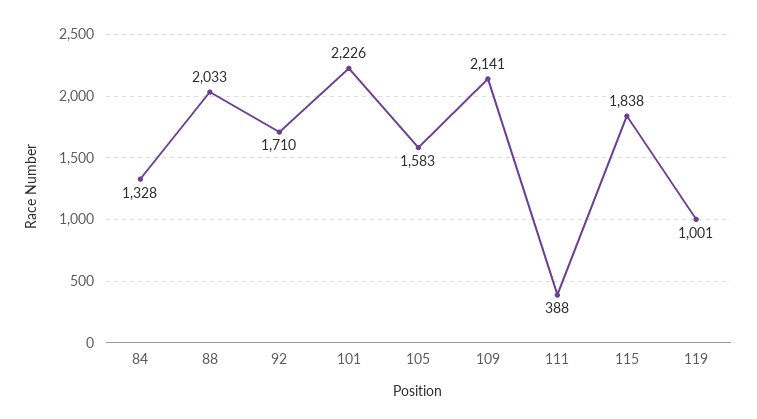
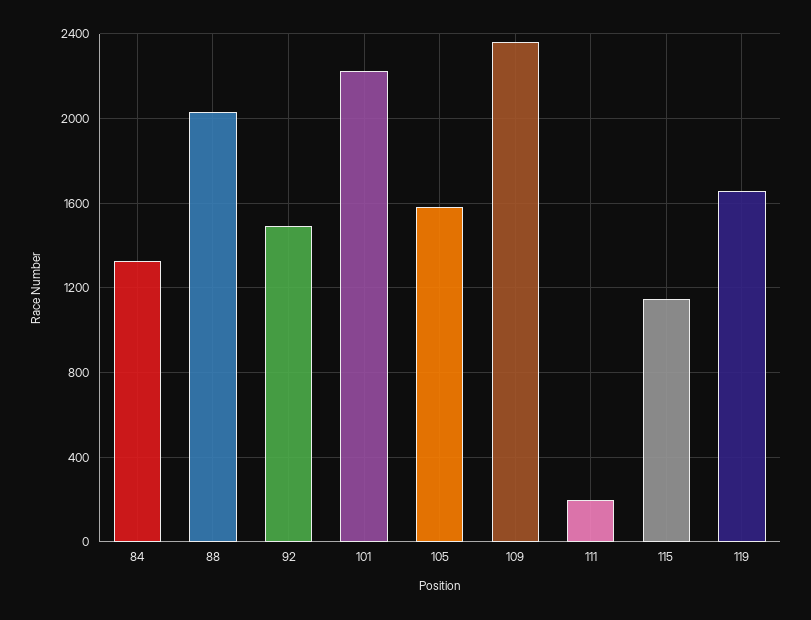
92: 1710 -> 1500
109: 2141 -> 2350
111: 388 -> 200
115: 1838 -> 1150
119: 1001 -> 1650

